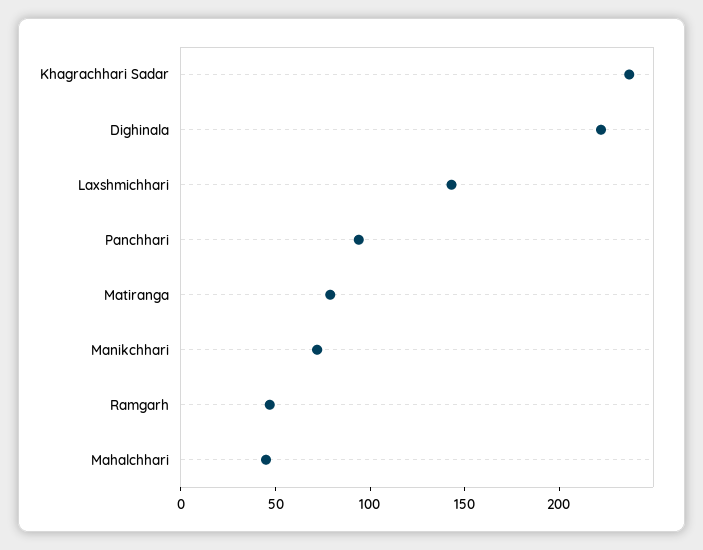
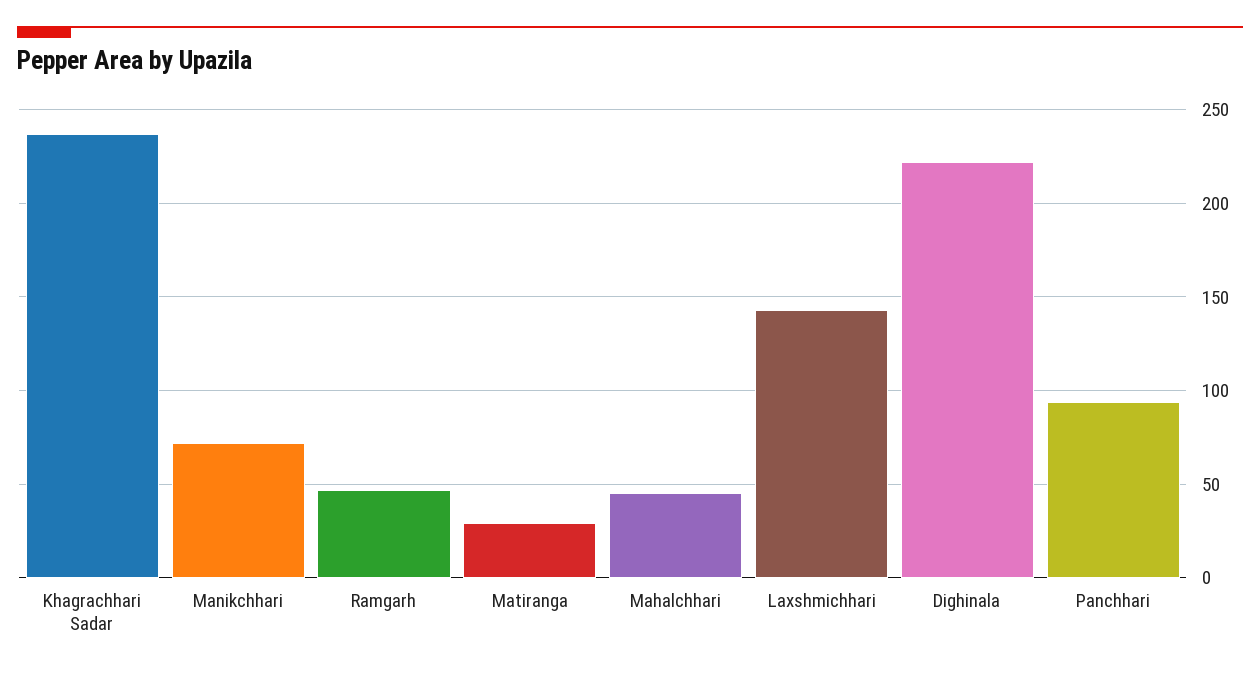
Matiranga: 80 -> 30

